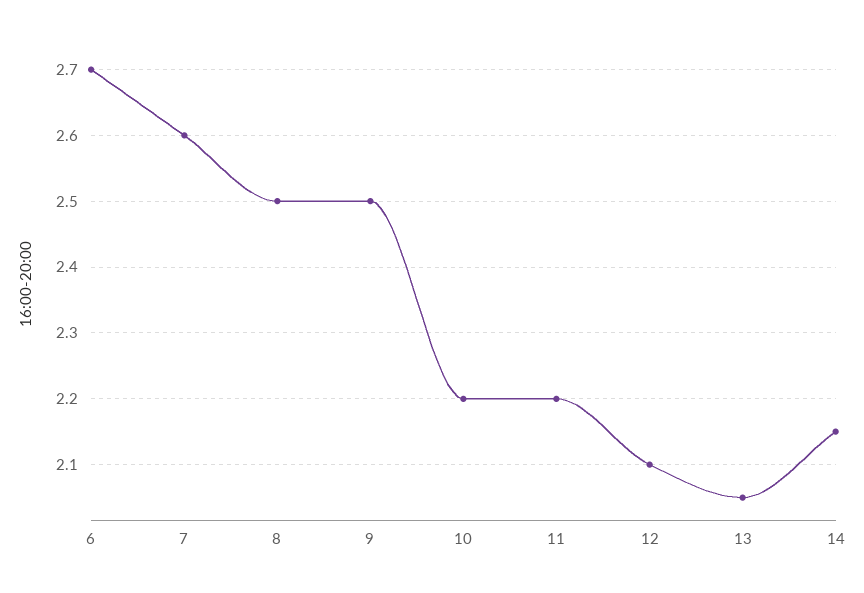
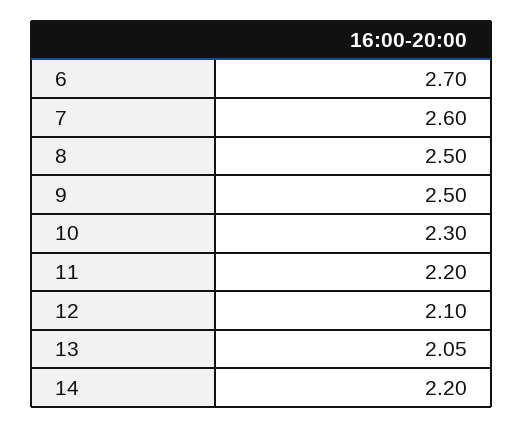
10: 2.2 -> 2.3
14: 2.15 -> 2.2

